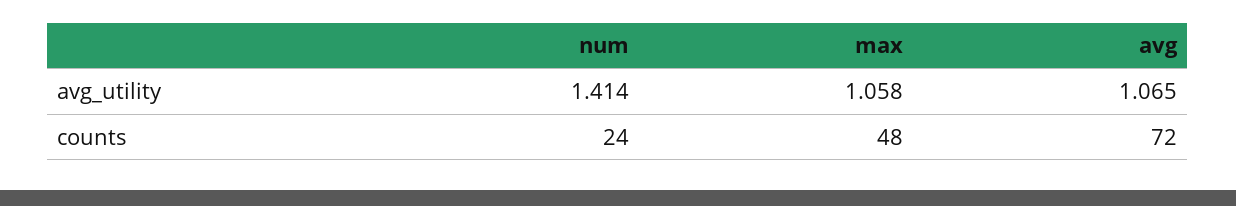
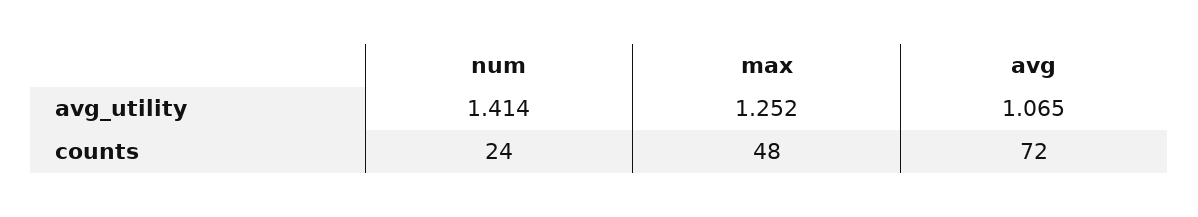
max, avg_utility: 1.058 -> 1.252

